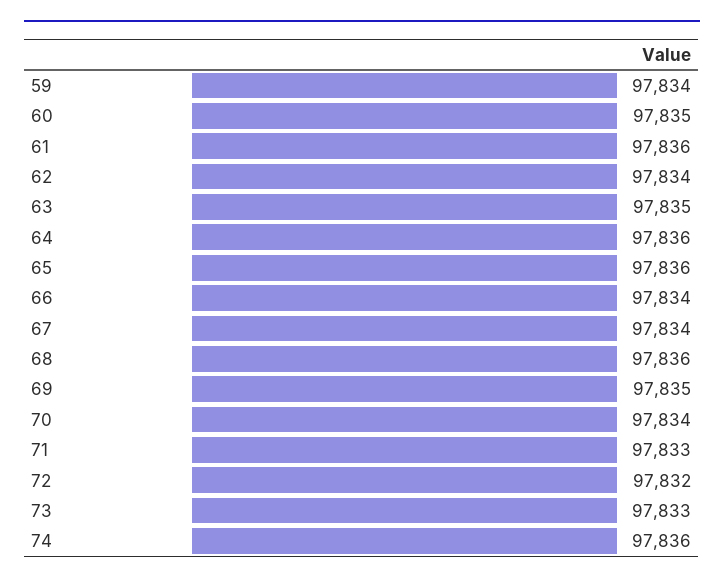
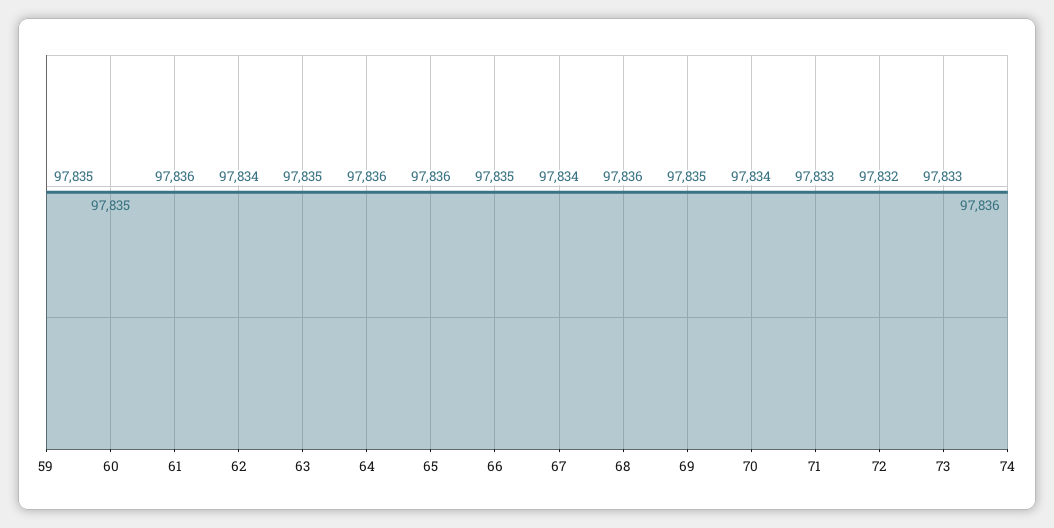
59: 97834 -> 97835
66: 97834 -> 97835

